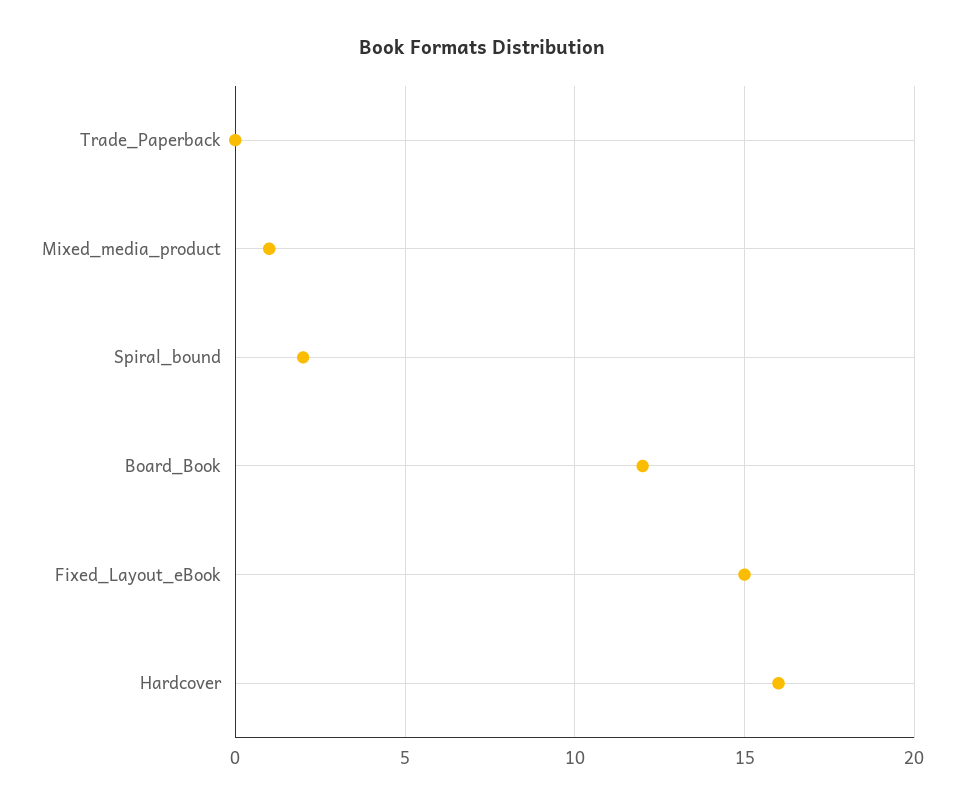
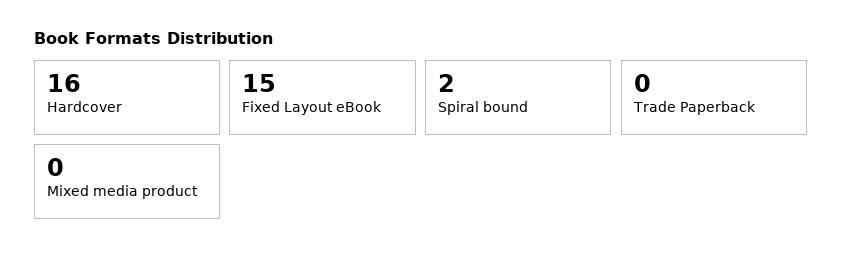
Mixed_media_product: 1 -> 0
Board_Book: 12 -> none

